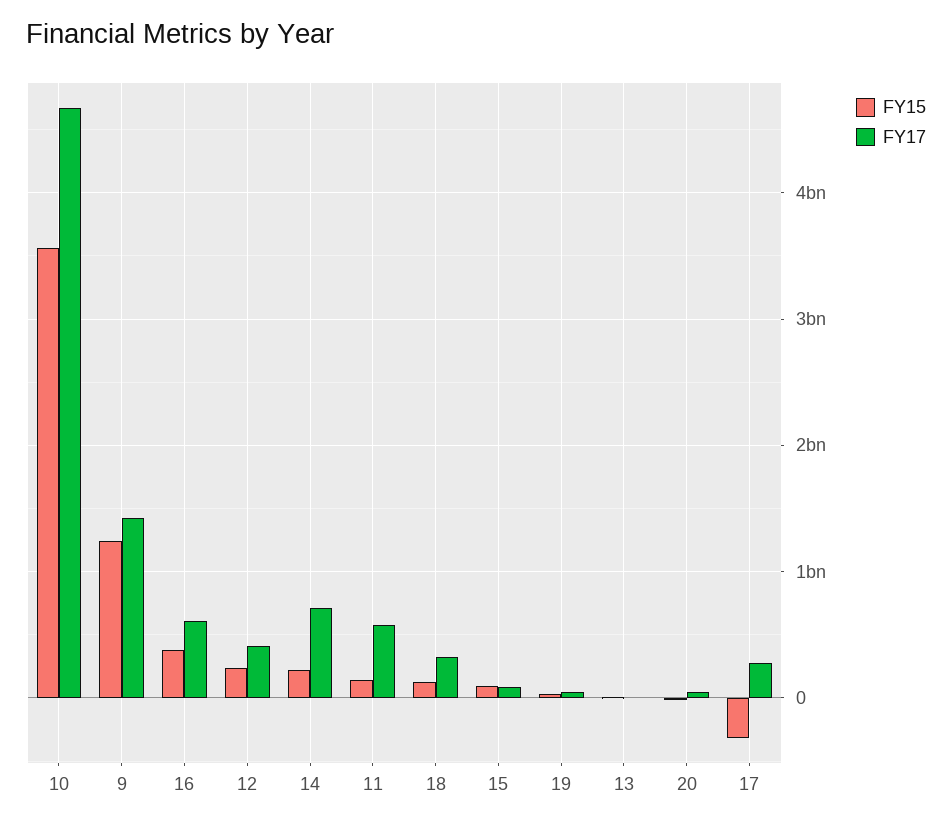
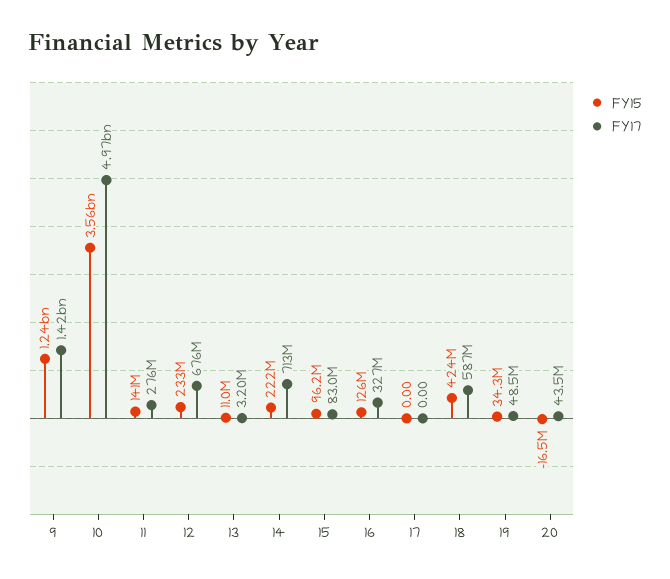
FY17, 10: 4700000000 -> 4970000000
FY15, 16: 400000000 -> 126000000
FY17, 16: 600000000 -> 327000000
FY17, 12: 400000000 -> 676000000
FY17, 11: 600000000 -> 276000000
FY15, 18: 100000000 -> 424000000
FY17, 18: 300000000 -> 587000000
FY15, 17: -300000000 -> 0
FY17, 17: 300000000 -> 0

